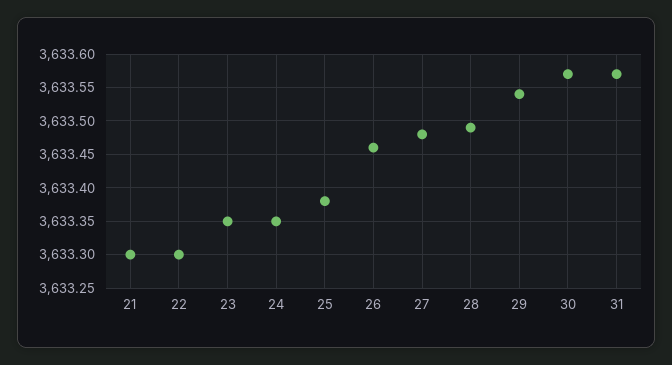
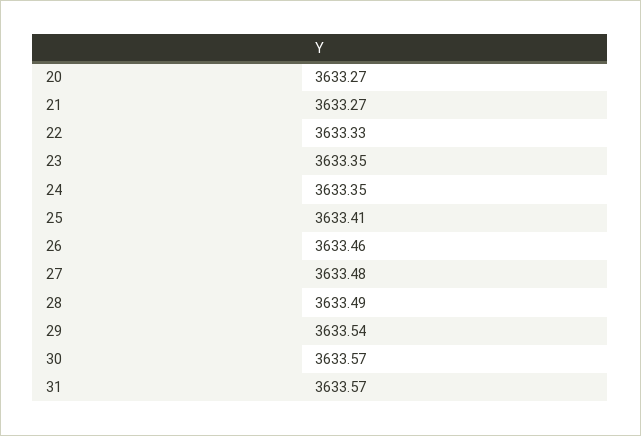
21: 3633.3 -> 3633.27
22: 3633.3 -> 3633.33
25: 3633.38 -> 3633.41
20: none -> 3633.27

